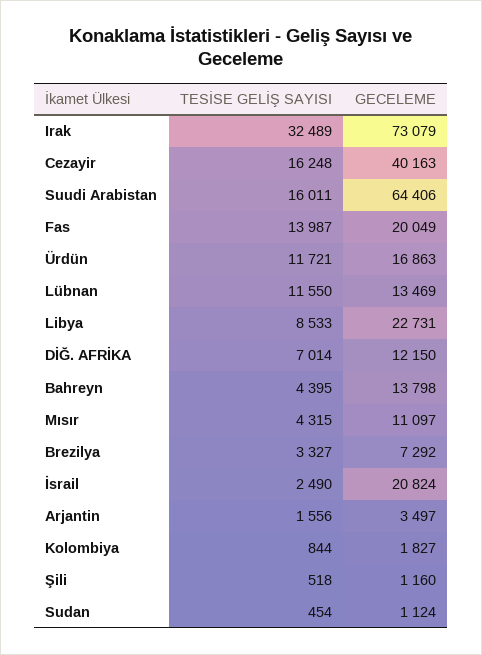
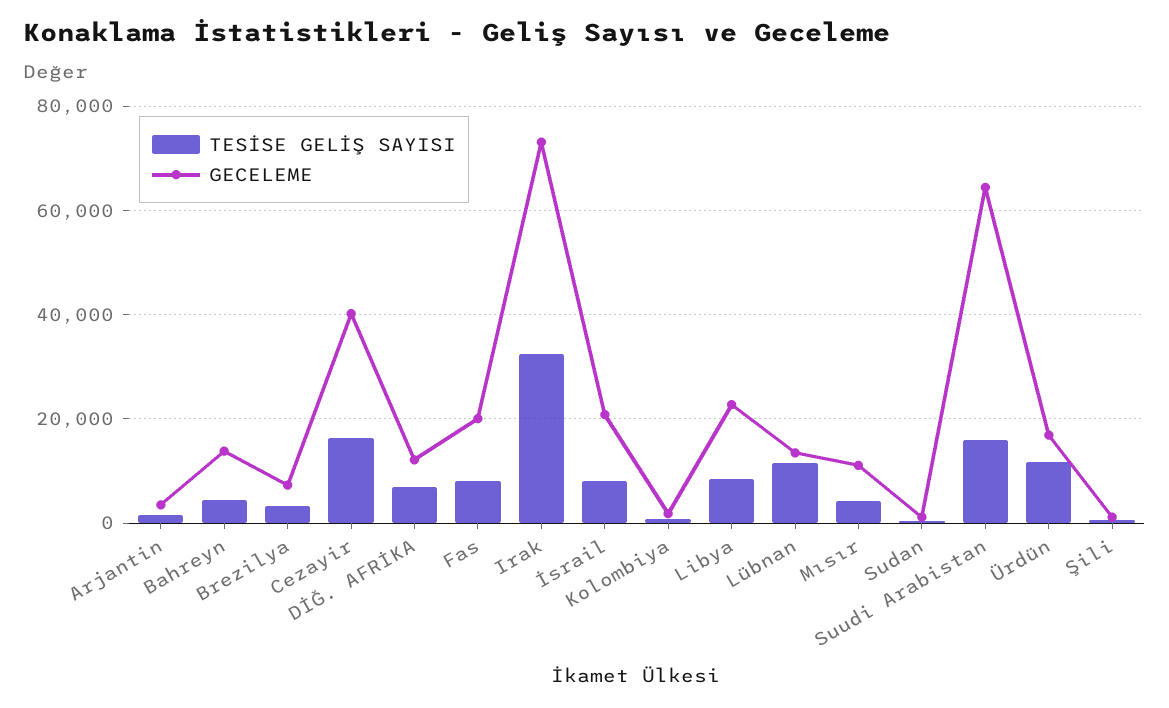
TESİSE GELİŞ SAYISI, Fas: 13987 -> 8000
TESİSE GELİŞ SAYISI, İsrail: 2490 -> 8000

